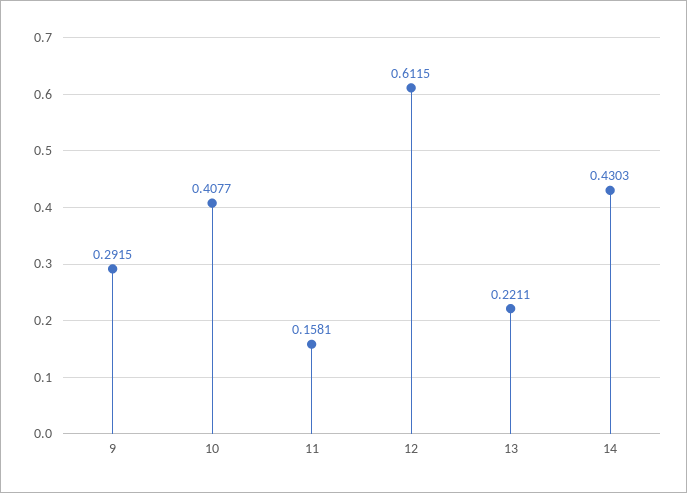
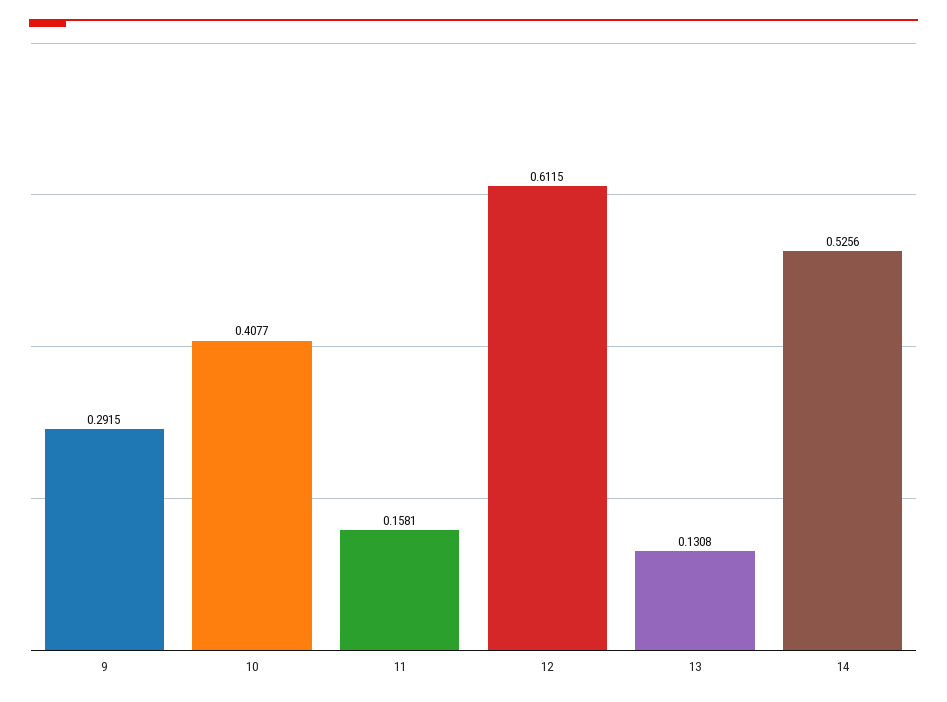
13: 0.2211 -> 0.1308
14: 0.4303 -> 0.5256

